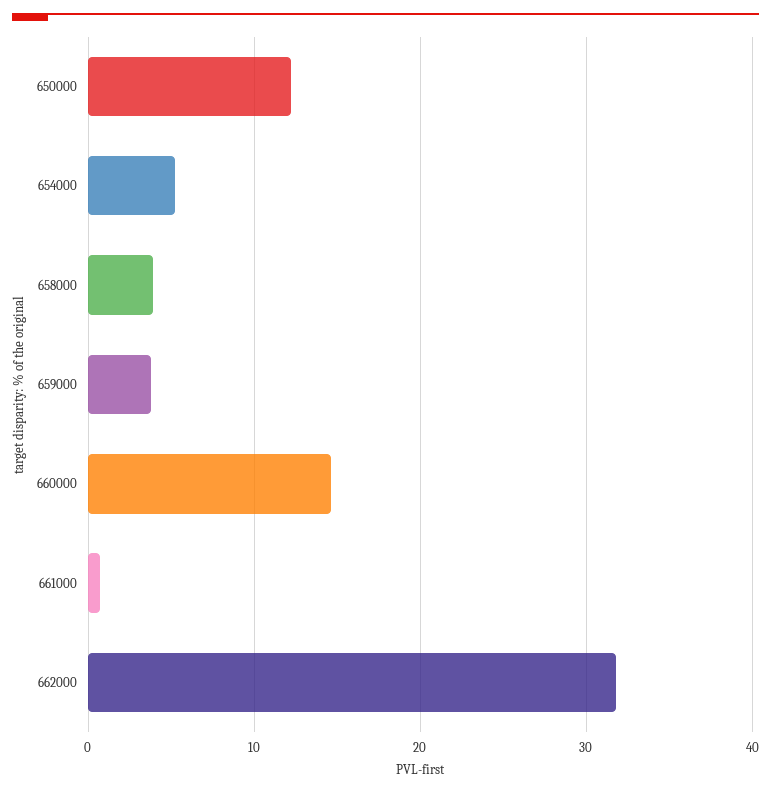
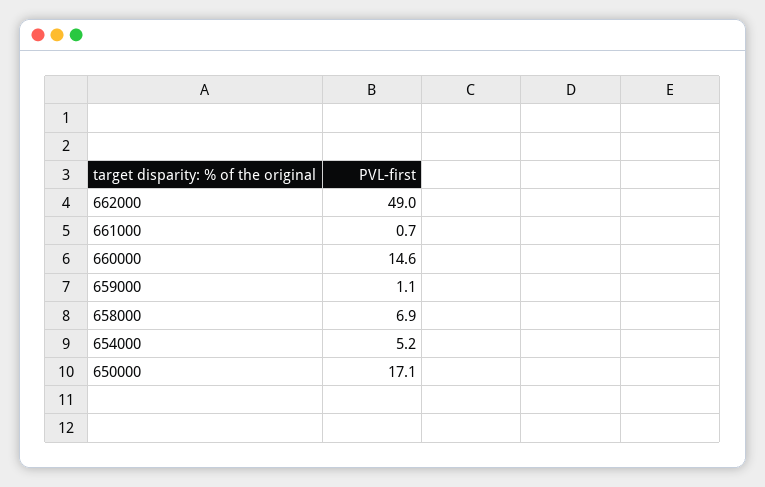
650000: 12 -> 17.1
658000: 4 -> 6.9
659000: 4 -> 1.1
662000: 32 -> 49

